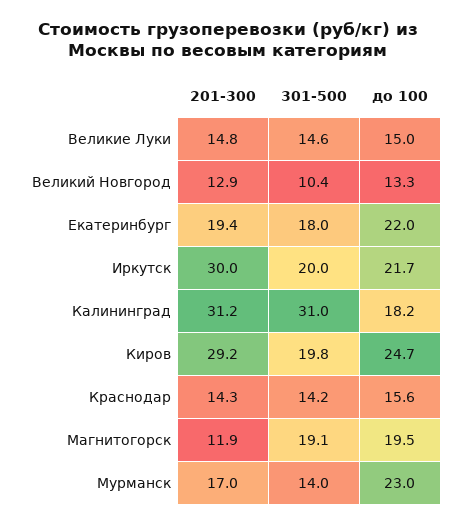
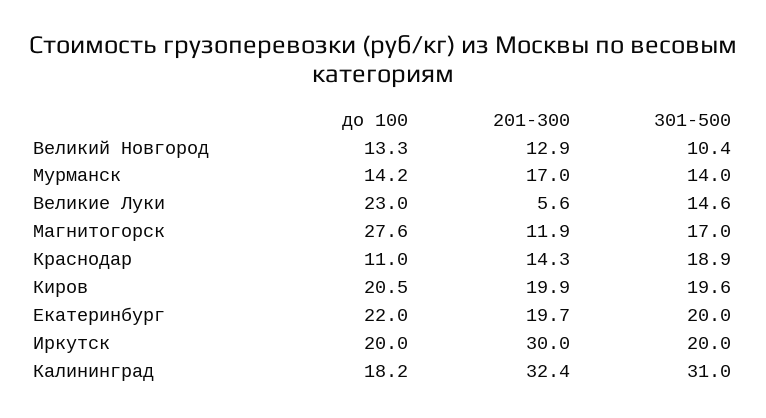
201-300, Великие Луки: 14.8 -> 5.6
до 100, Великие Луки: 15 -> 23
201-300, Екатеринбург: 19.4 -> 19.7
301-500, Екатеринбург: 18 -> 20
до 100, Иркутск: 21.7 -> 20
201-300, Калининград: 31.2 -> 32.4
201-300, Киров: 29.2 -> 19.9
301-500, Киров: 19.8 -> 19.6
до 100, Киров: 24.7 -> 20.5
301-500, Краснодар: 14.2 -> 18.9
до 100, Краснодар: 15.6 -> 11
301-500, Магнитогорск: 19.1 -> 17
до 100, Магнитогорск: 19.5 -> 27.6
до 100, Мурманск: 23 -> 14.2

